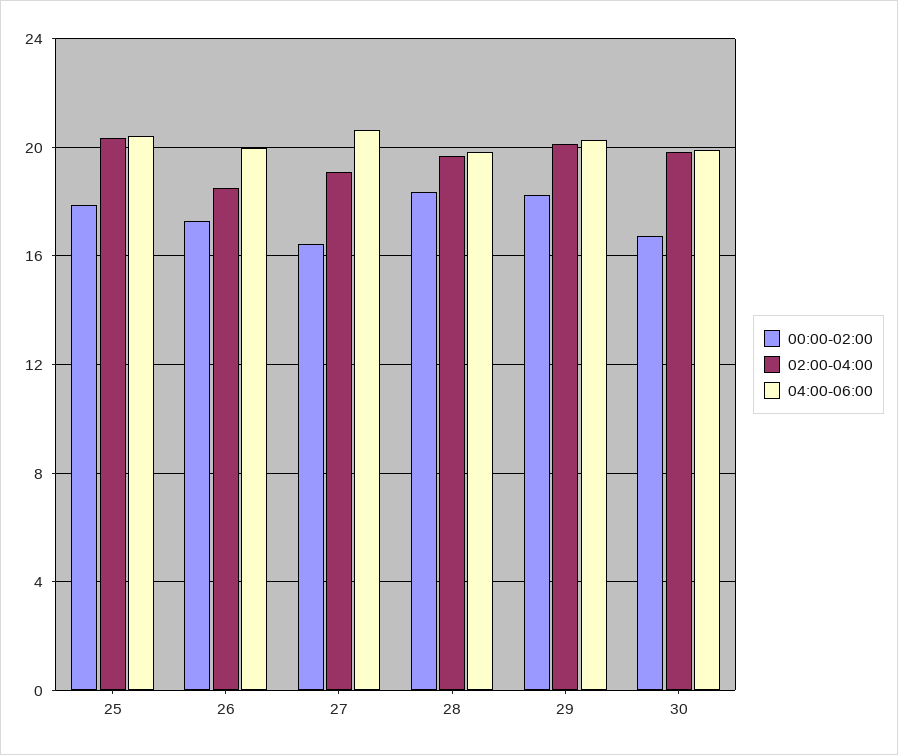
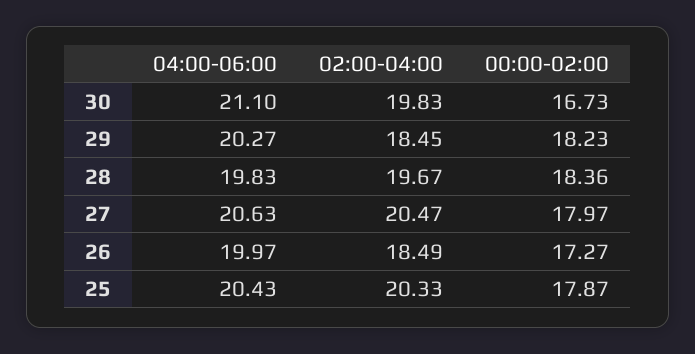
00:00-02:00, 27: 16.5 -> 17.97
02:00-04:00, 27: 19 -> 20.47
02:00-04:00, 29: 20 -> 18.45
04:00-06:00, 30: 20 -> 21.1

